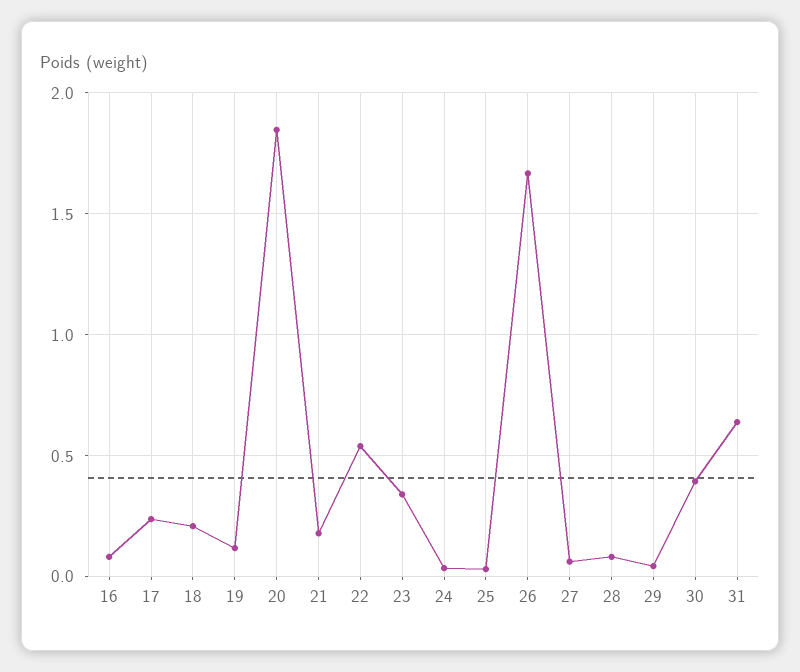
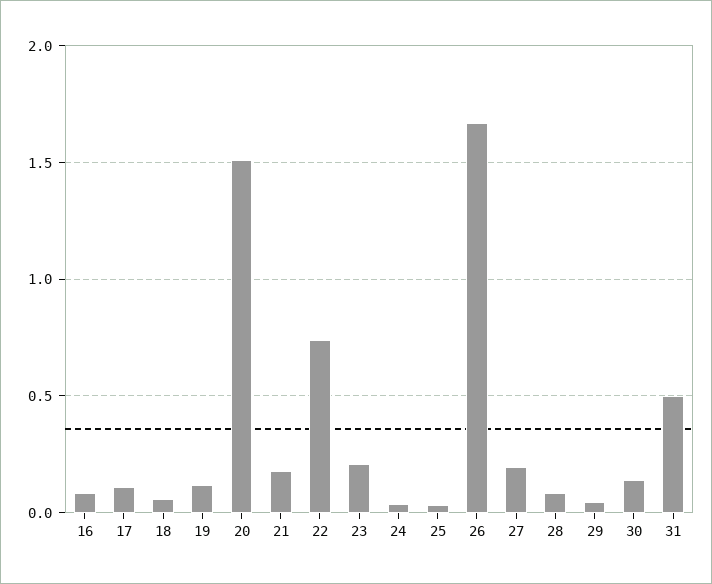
17: 0.25 -> 0.1
18: 0.2 -> 0.05
20: 1.85 -> 1.5
22: 0.55 -> 0.75
23: 0.35 -> 0.2
27: 0.05 -> 0.2
30: 0.4 -> 0.15
31: 0.65 -> 0.5

